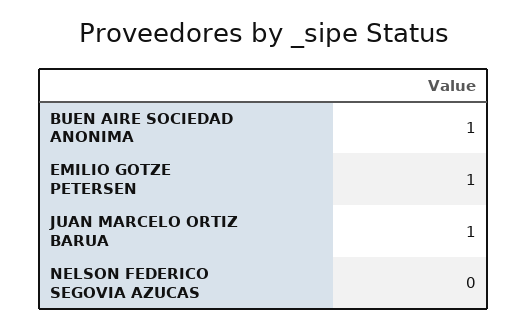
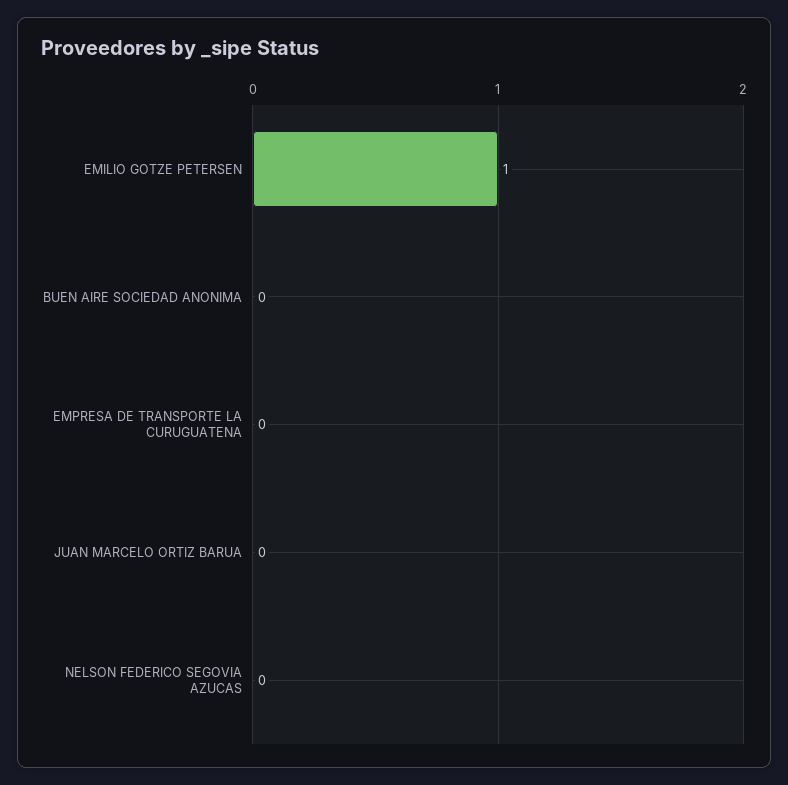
BUEN AIRE SOCIEDAD ANONIMA: 1 -> 0
JUAN MARCELO ORTIZ BARUA: 1 -> 0
EMPRESA DE TRANSPORTE LA CURUGUATENA: none -> 0

